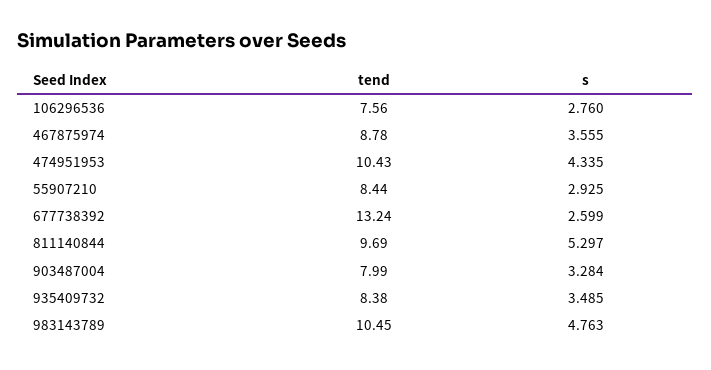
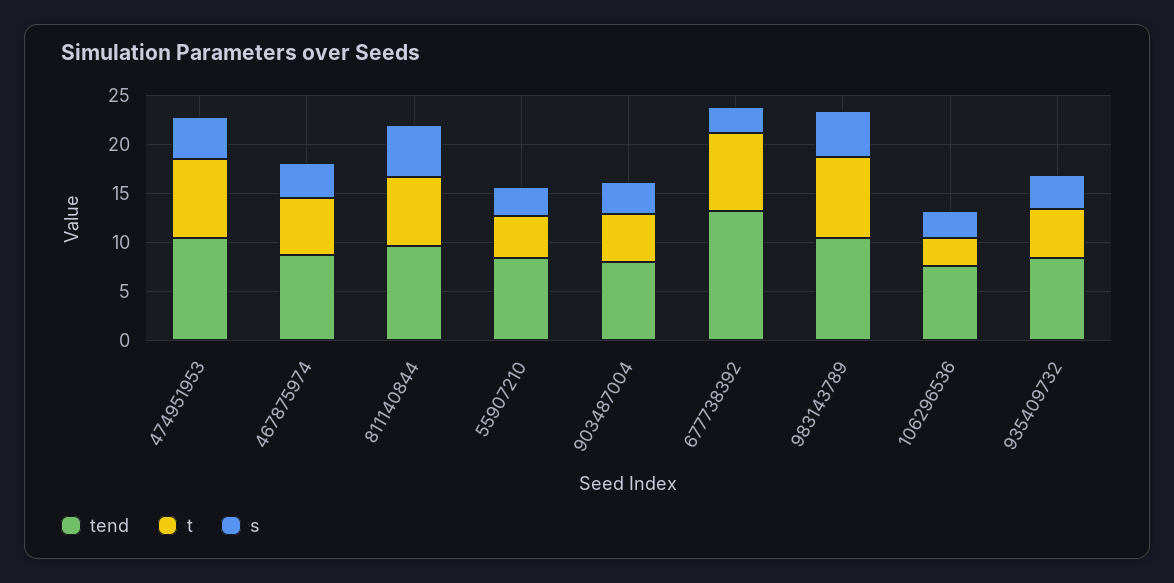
t, 474951953: none -> 8
t, 467875974: none -> 6
t, 811140844: none -> 7
t, 55907210: none -> 4
t, 903487004: none -> 5
t, 677738392: none -> 8
t, 983143789: none -> 8
t, 106296536: none -> 3
t, 935409732: none -> 5

